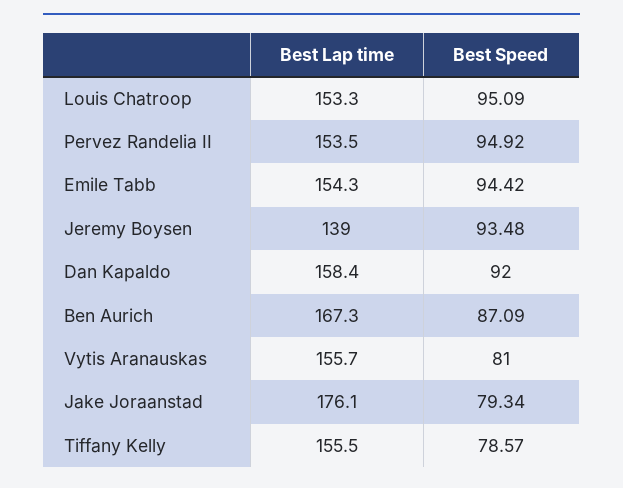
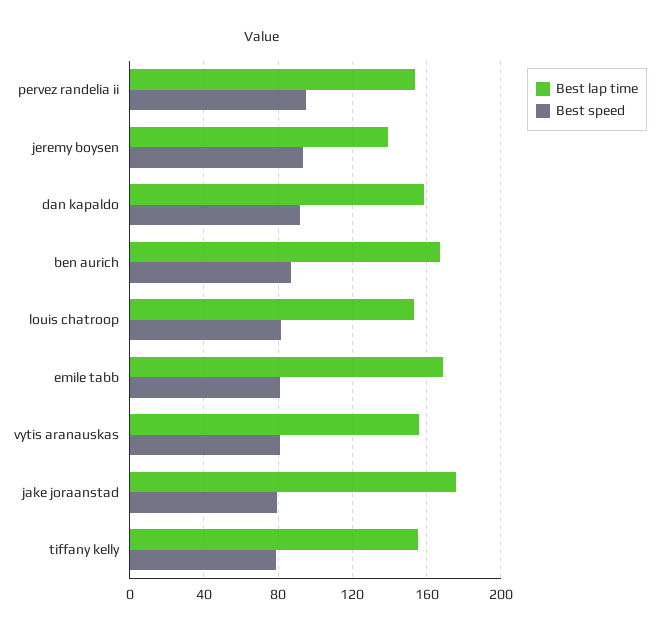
Best Speed, Louis Chatroop: 95.09 -> 80
Best Lap time, Emile Tabb: 154.3 -> 170
Best Speed, Emile Tabb: 94.42 -> 80

